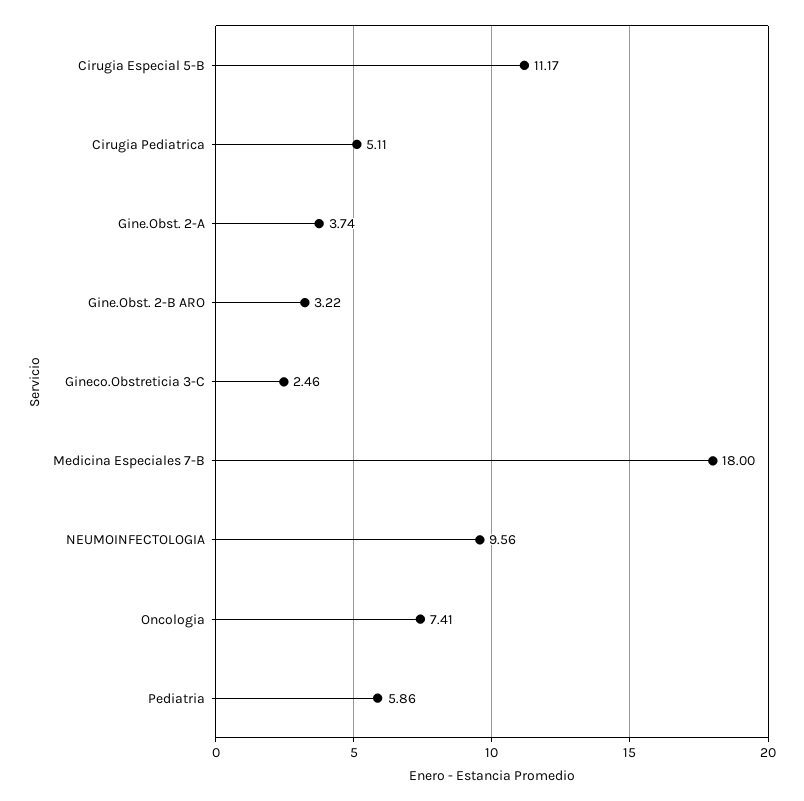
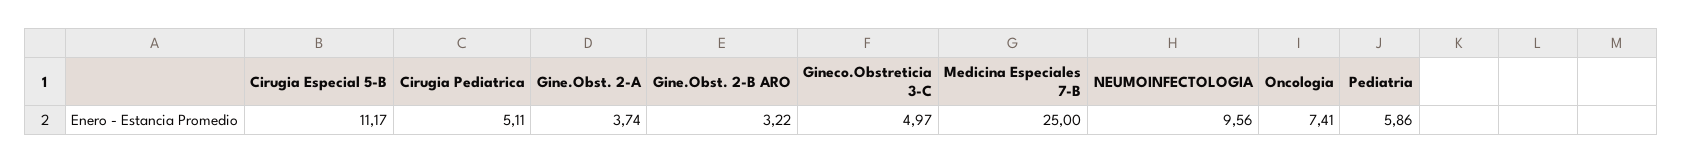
Gineco.Obstreticia 3-C: 2.46 -> 4.97
Medicina Especiales 7-B: 18 -> 25

